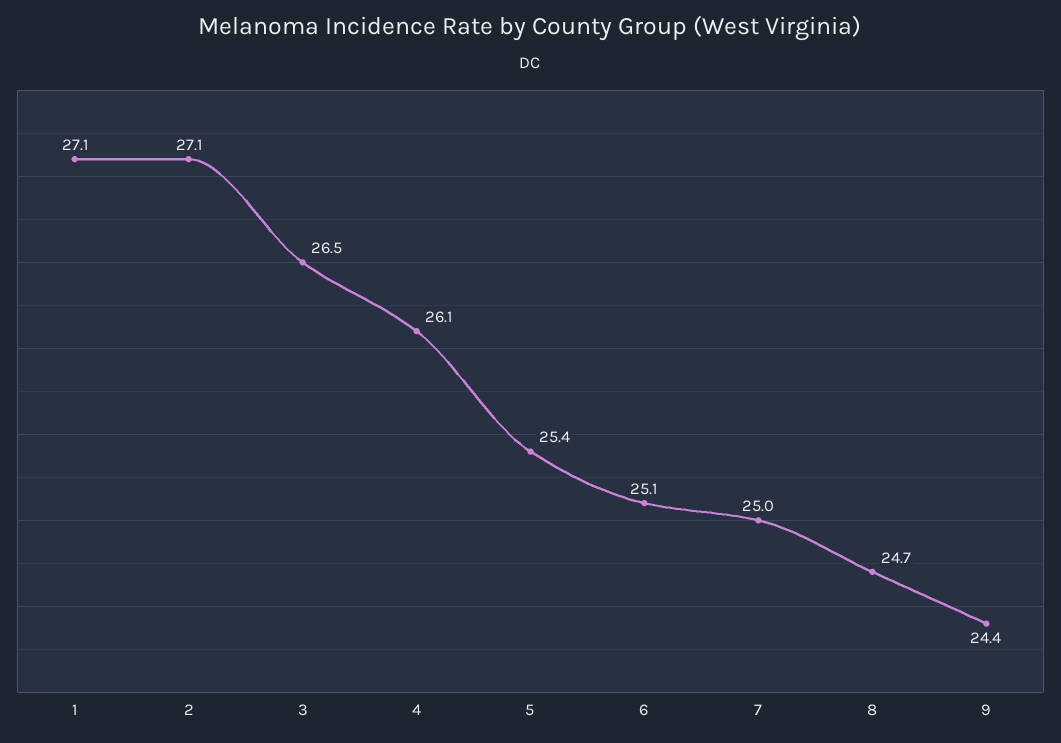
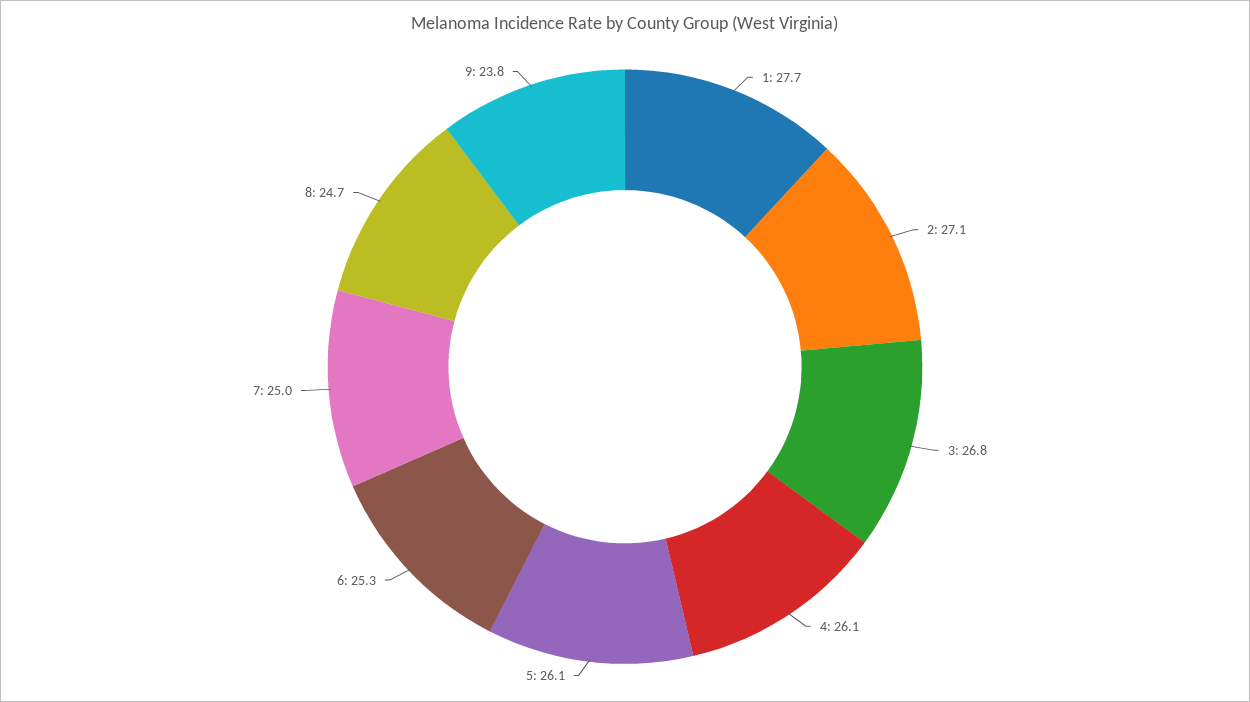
1: 27.1 -> 27.7
3: 26.5 -> 26.8
5: 25.4 -> 26.1
6: 25.1 -> 25.3
9: 24.4 -> 23.8

